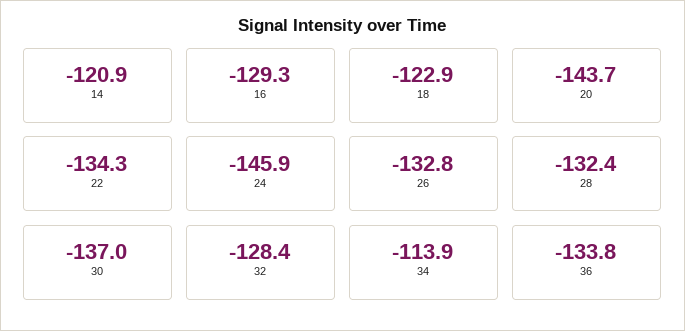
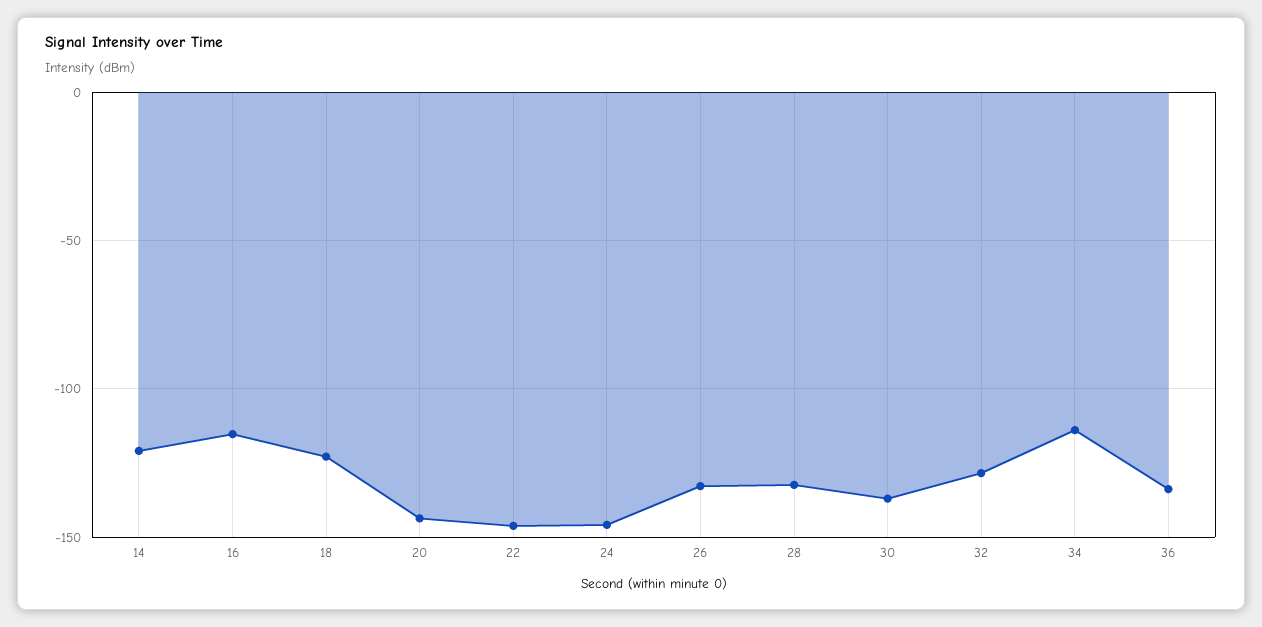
16: -129.3 -> -115
22: -134.3 -> -145

